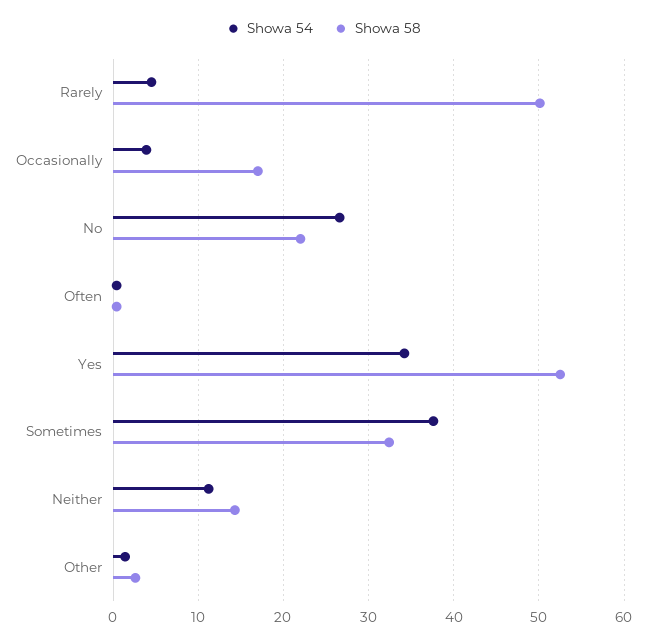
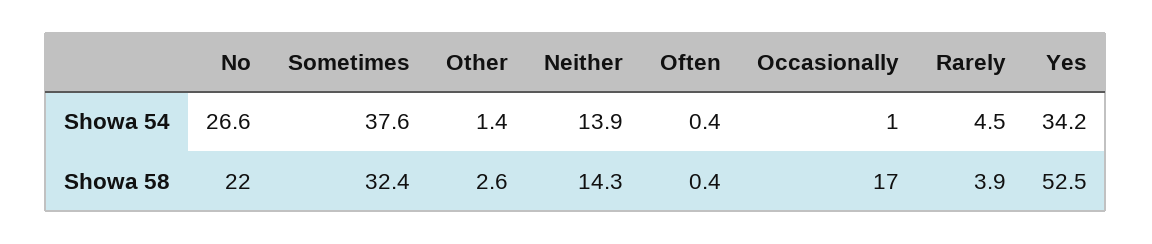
Showa 58, Rarely: 50 -> 3.9
Showa 54, Occasionally: 4 -> 1
Showa 54, Neither: 11 -> 13.9

